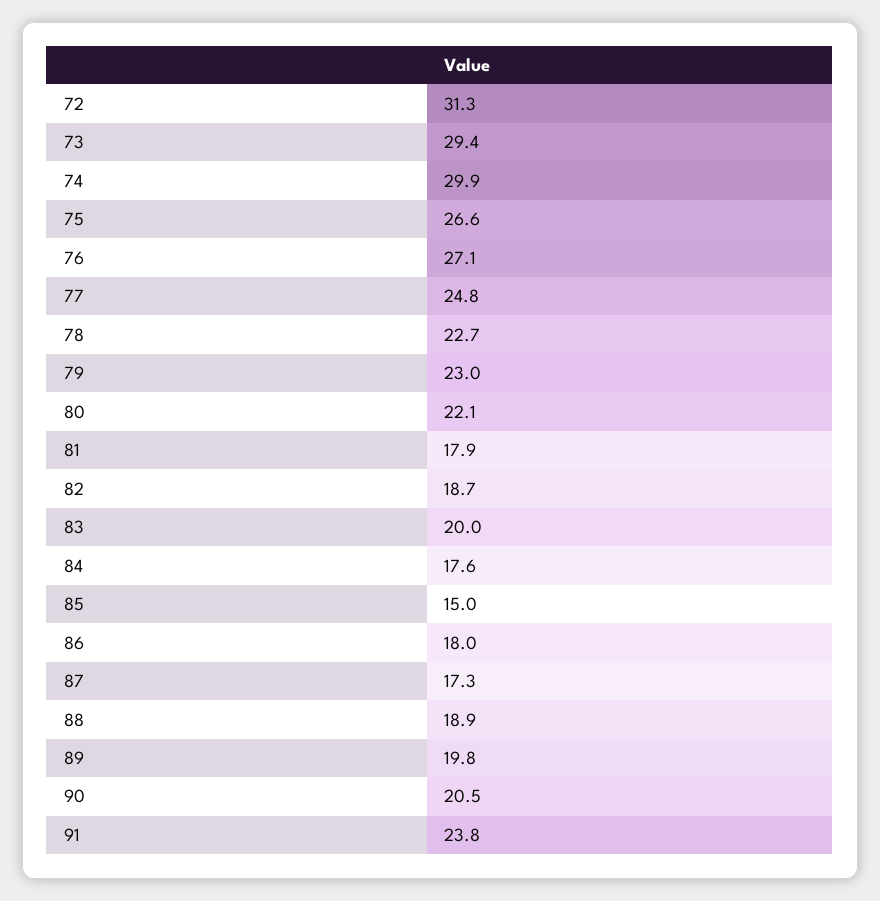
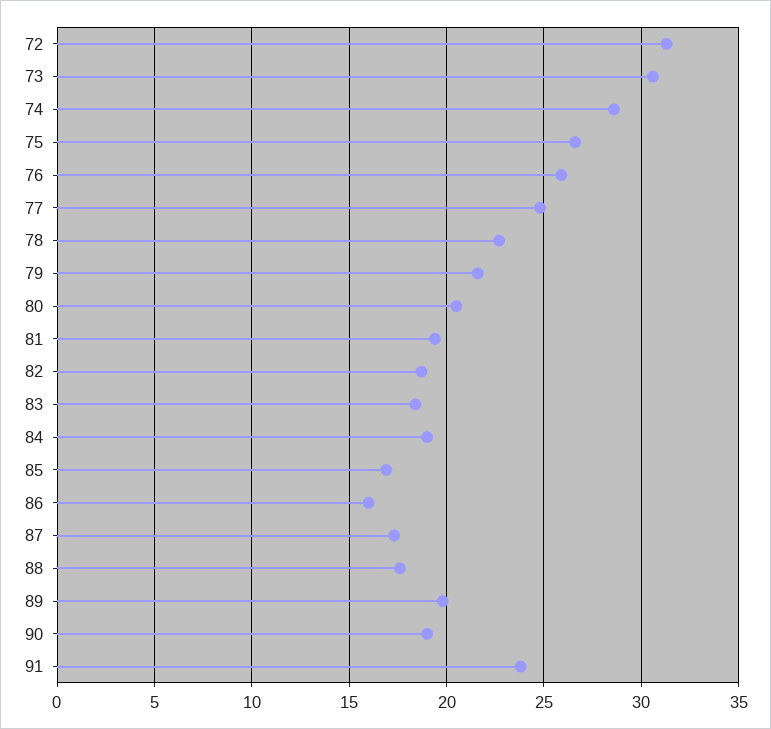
73: 29.4 -> 30.5
74: 29.9 -> 28.5
76: 27.1 -> 26
79: 23 -> 21.5
80: 22.1 -> 20.5
81: 17.9 -> 19.5
83: 20 -> 18.5
84: 17.6 -> 19
85: 15 -> 17
86: 18 -> 16
88: 18.9 -> 17.5
90: 20.5 -> 19

